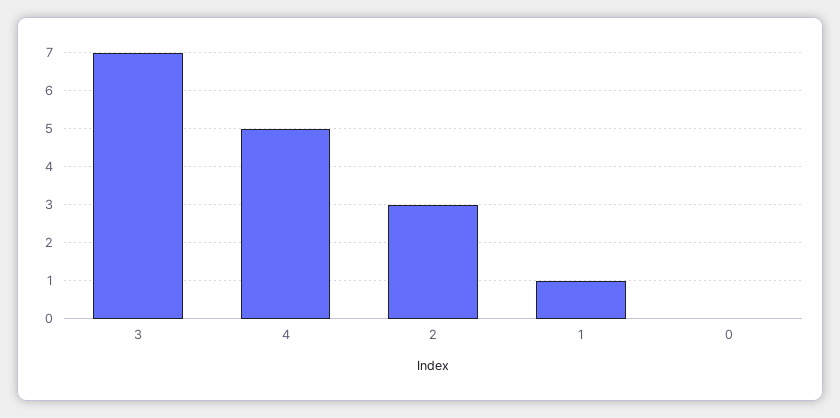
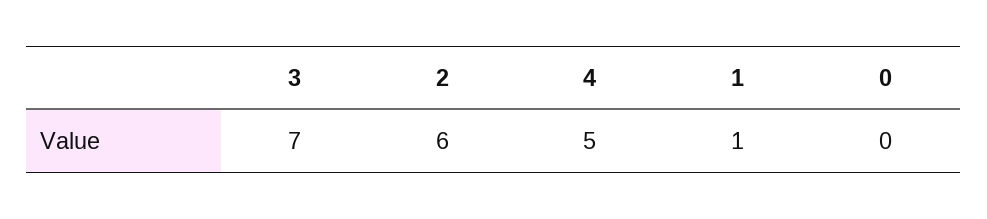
2: 3 -> 6

